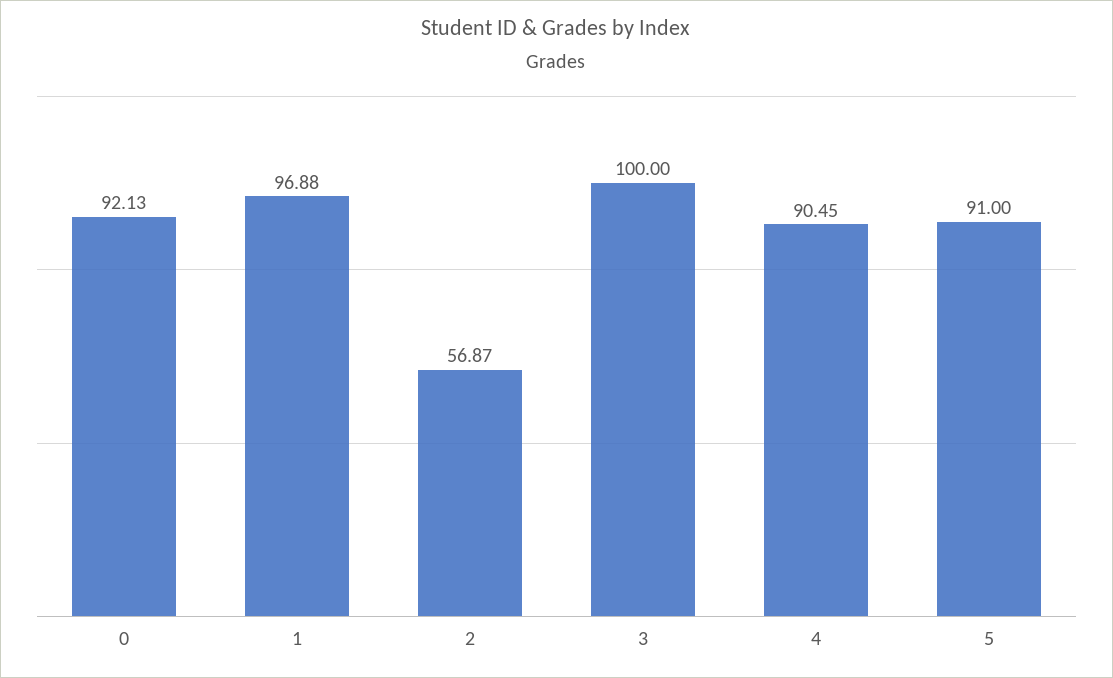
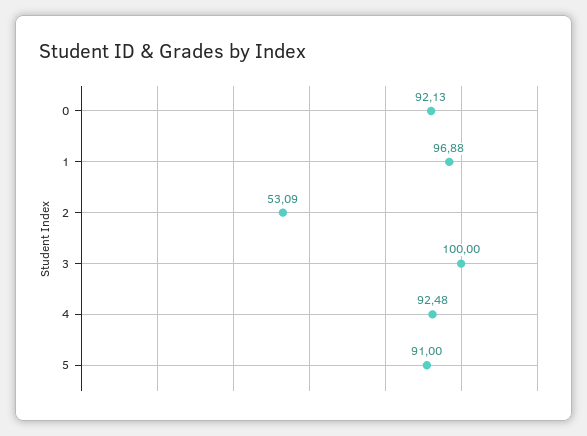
2: 56.87 -> 53.09
4: 90.45 -> 92.48

